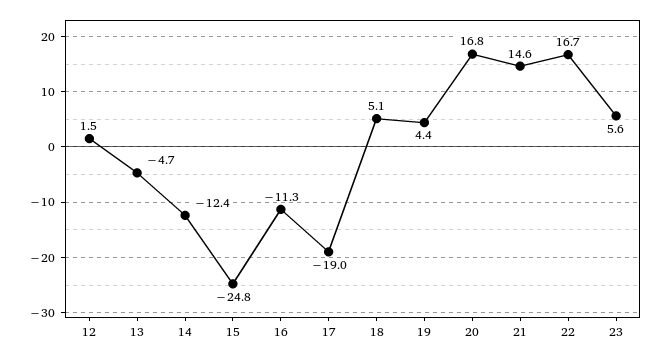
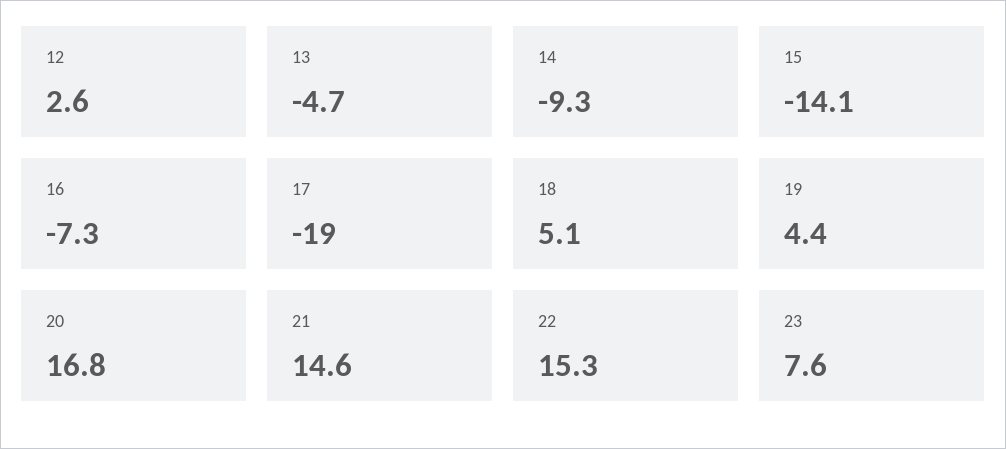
12: 1.5 -> 2.6
14: -12.4 -> -9.3
15: -24.8 -> -14.1
16: -11.3 -> -7.3
22: 16.7 -> 15.3
23: 5.6 -> 7.6

